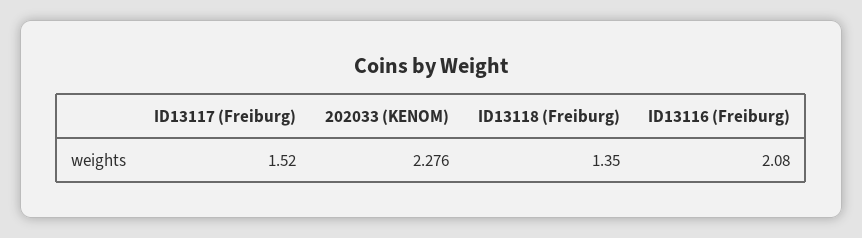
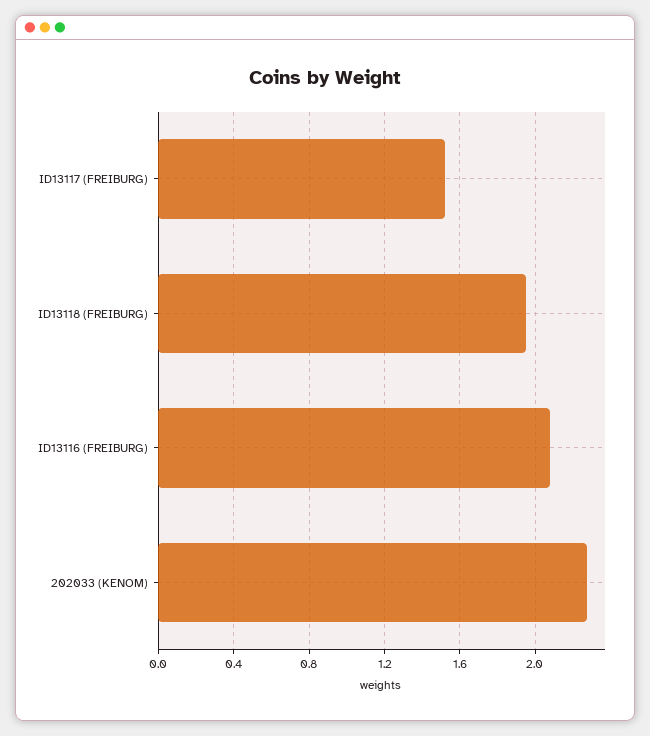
ID13118 (Freiburg): 1.35 -> 1.95

